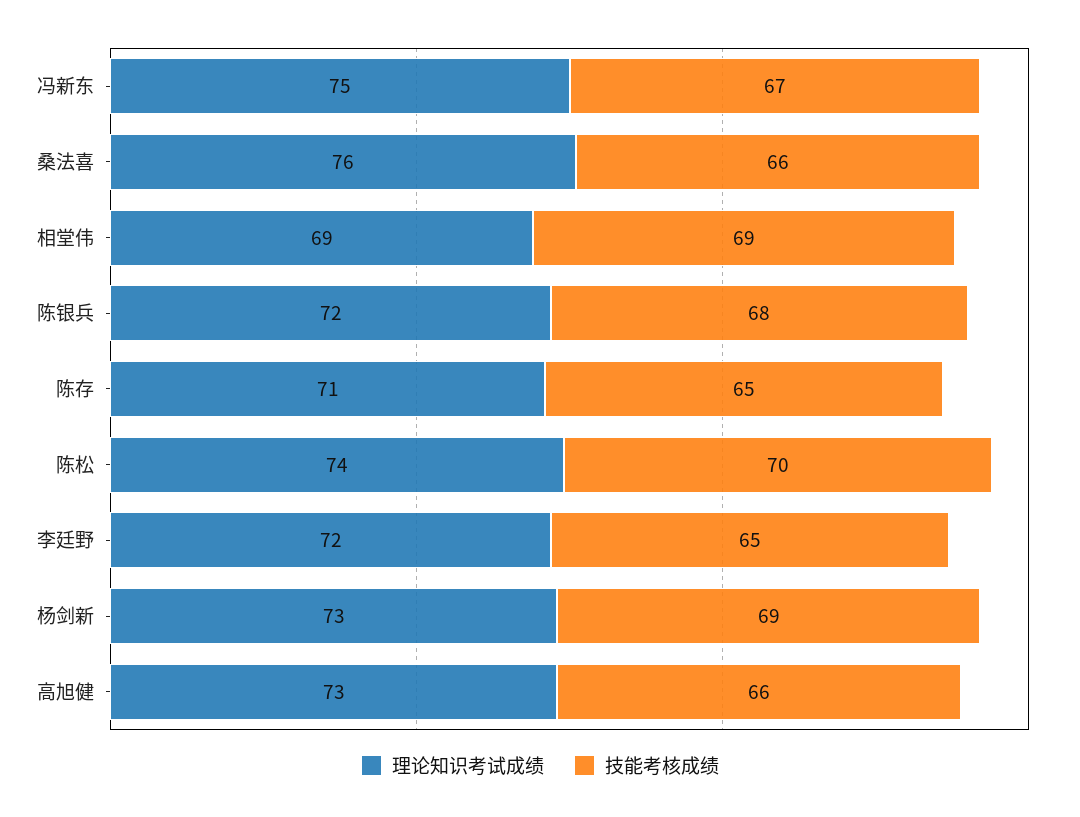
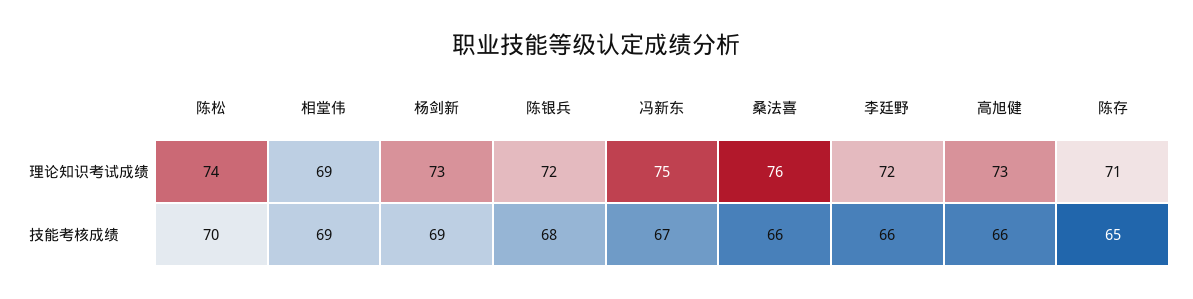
技能考核成绩, 李廷野: 65 -> 66

